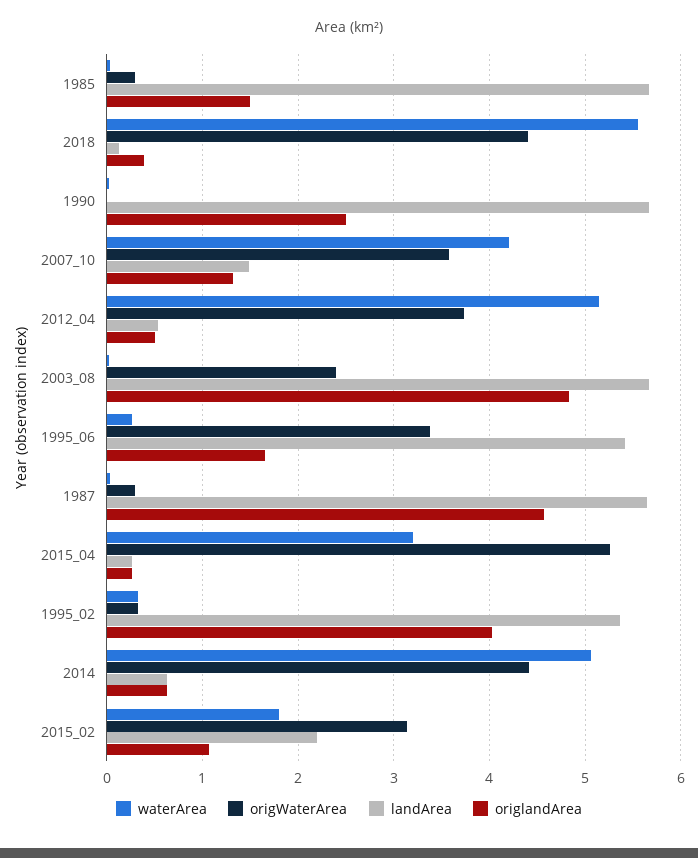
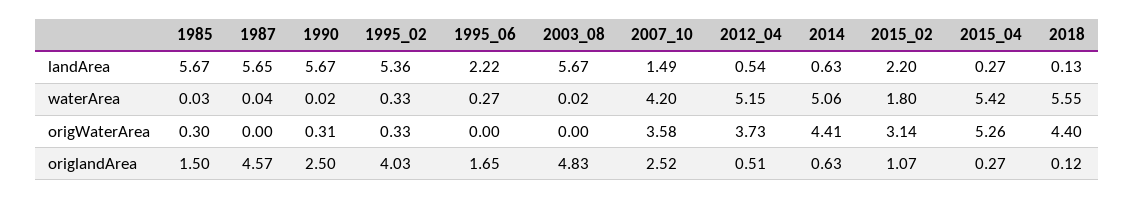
origlandArea, 2018: 0.4 -> 0.12
origWaterArea, 1990: 0 -> 0.31
origlandArea, 2007_10: 1.3 -> 2.52
origWaterArea, 2003_08: 2.4 -> 0
origWaterArea, 1995_06: 3.4 -> 0
landArea, 1995_06: 5.4 -> 2.22
origWaterArea, 1987: 0.3 -> 0
waterArea, 2015_04: 3.2 -> 5.42

